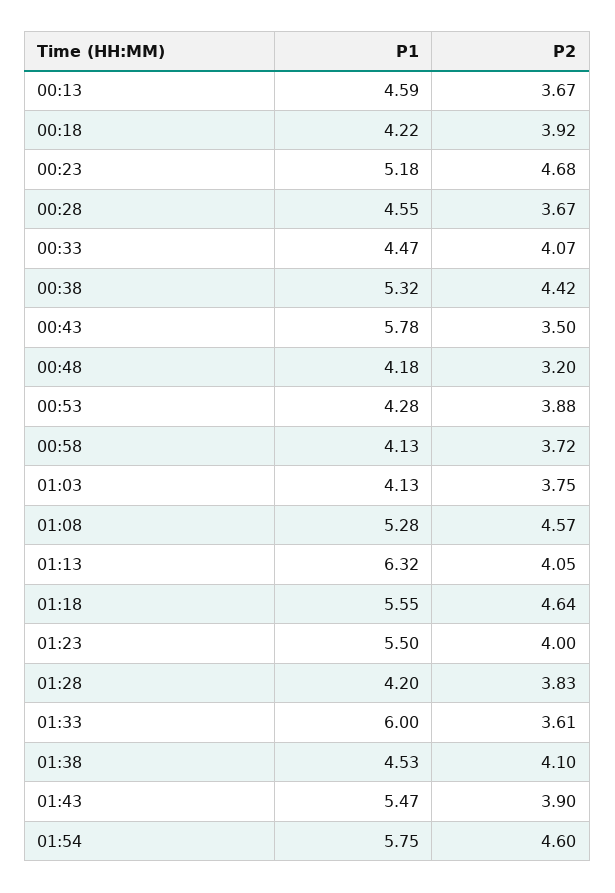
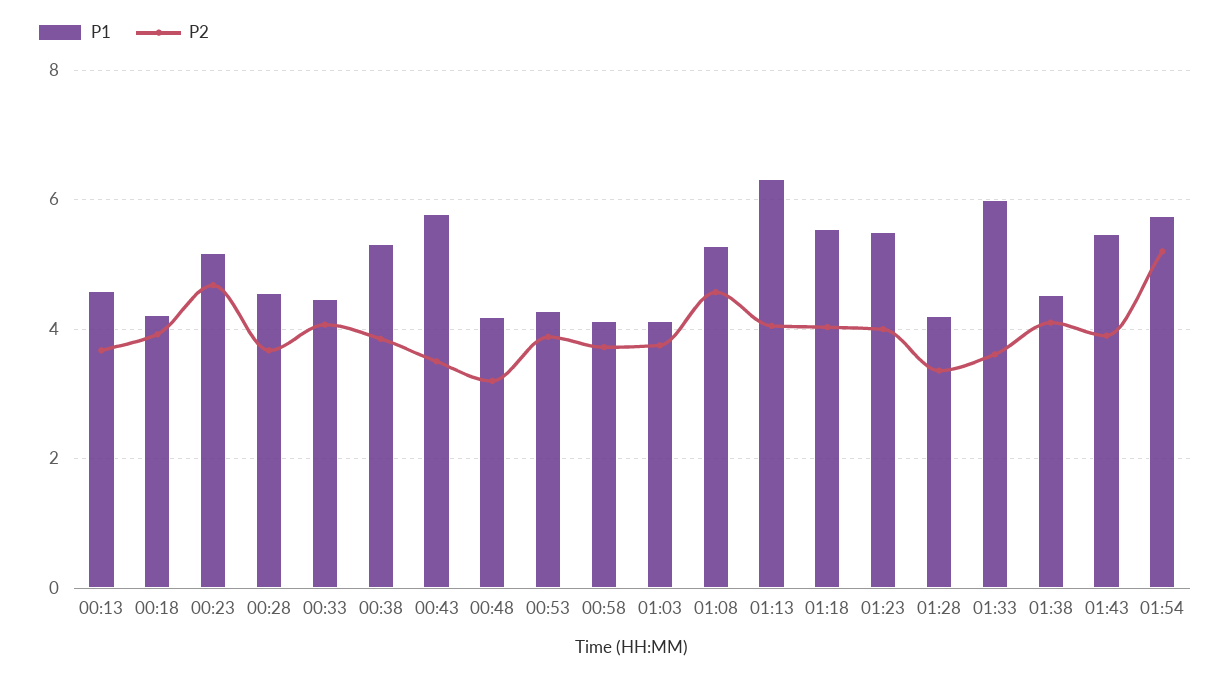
P2, 00:38: 4.42 -> 3.8
P2, 01:18: 4.64 -> 4
P2, 01:28: 3.83 -> 3.4
P2, 01:54: 4.6 -> 5.2

